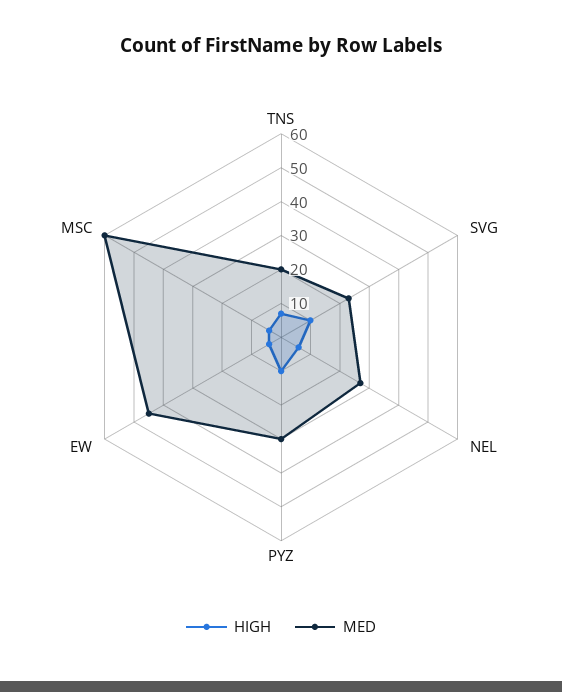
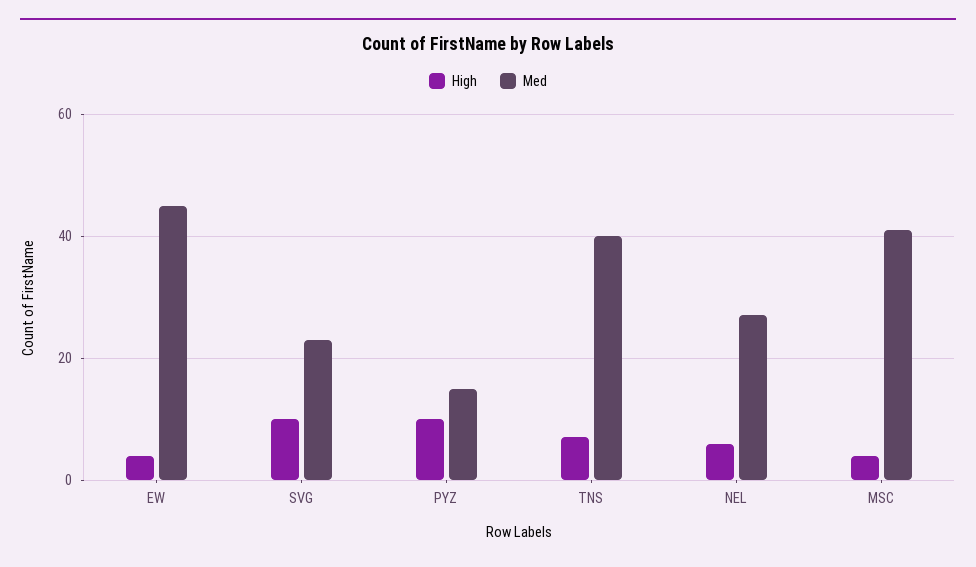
MED, TNS: 20 -> 40
MED, PYZ: 30 -> 15
MED, MSC: 60 -> 40

